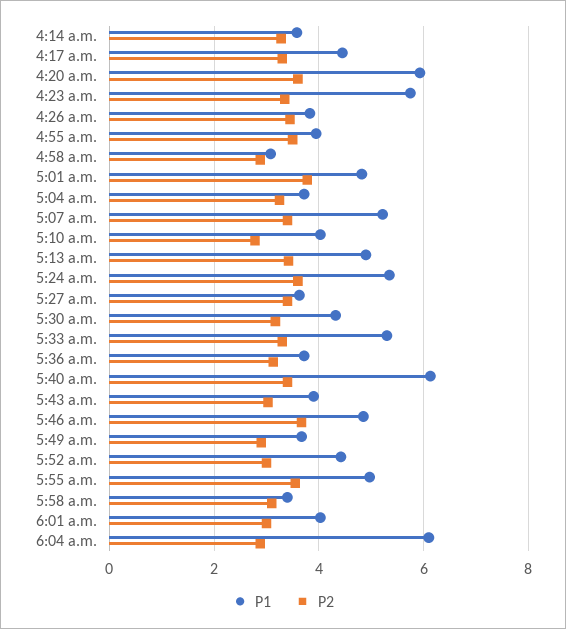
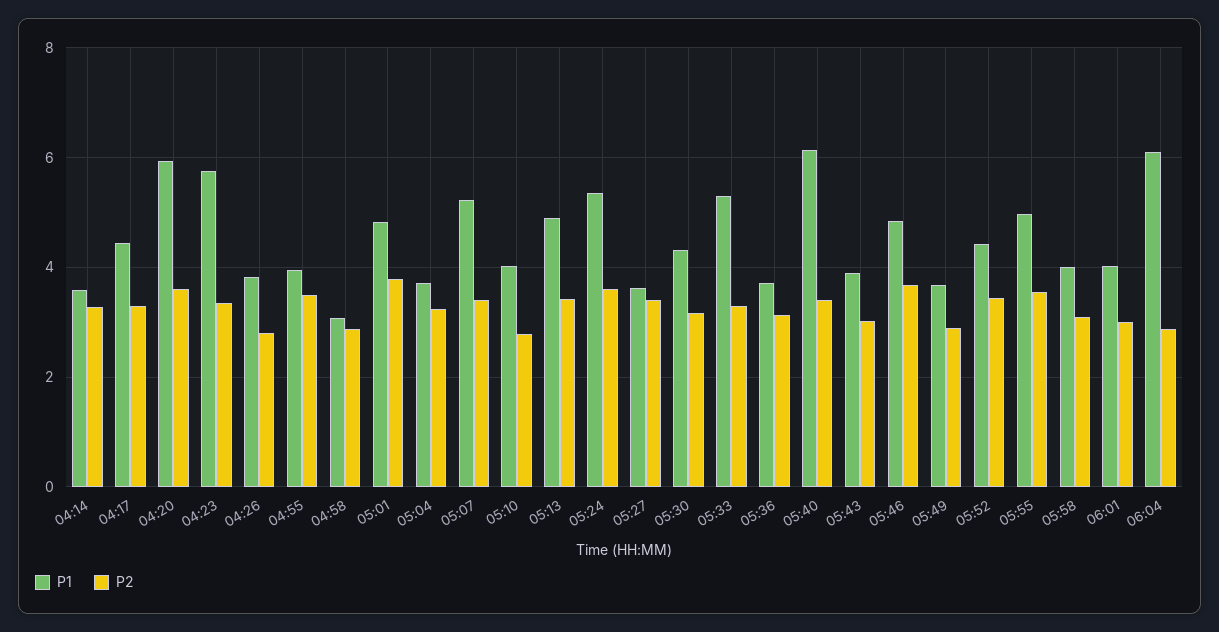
P2, 4:26 a.m.: 3.4 -> 2.8
P2, 5:52 a.m.: 3 -> 3.4
P1, 5:58 a.m.: 3.4 -> 4

